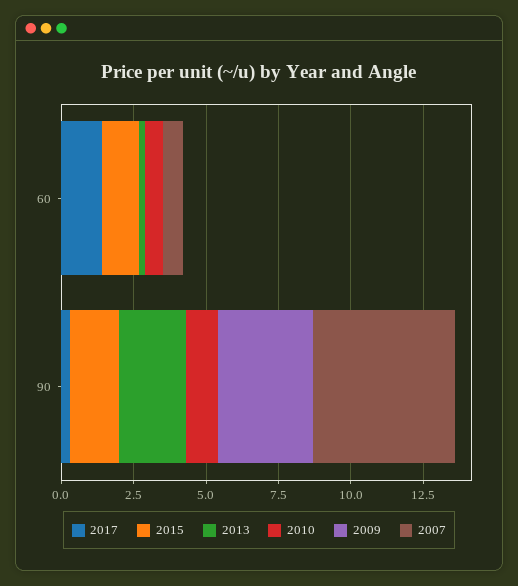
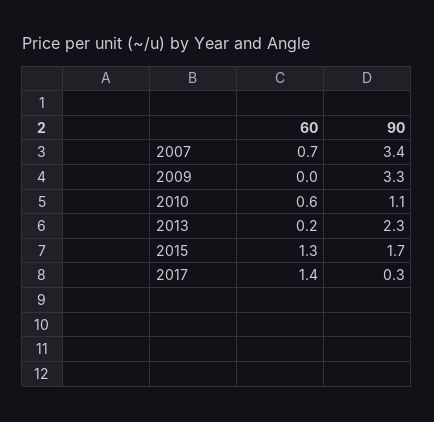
2007, 90: 5 -> 3.4

